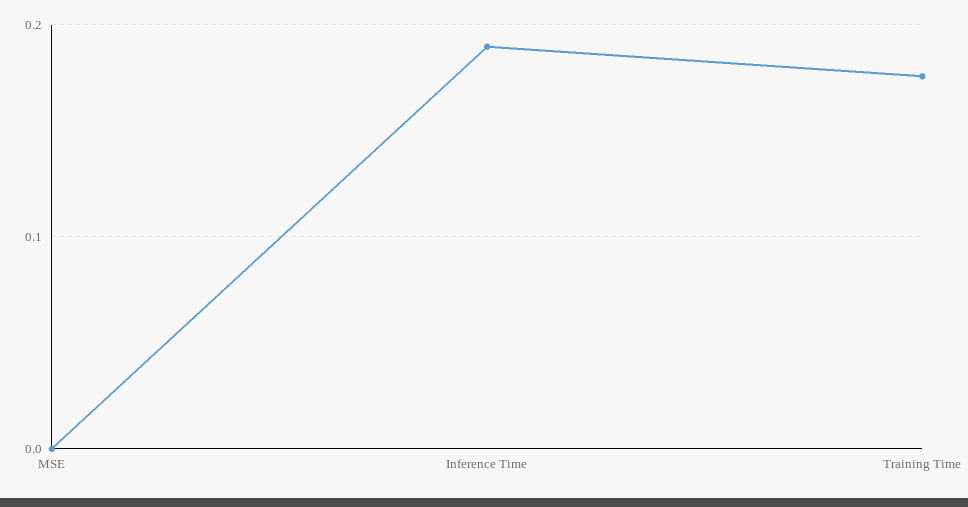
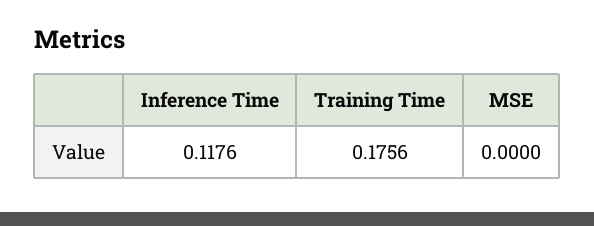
Inference Time: 0.19 -> 0.1176

